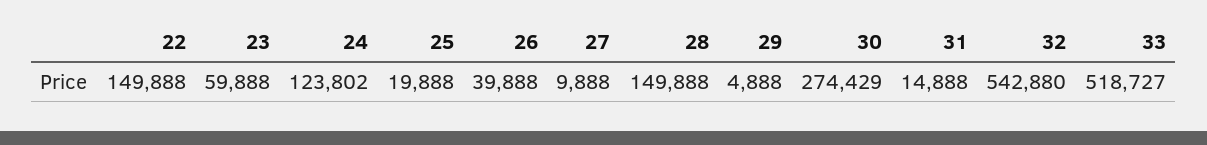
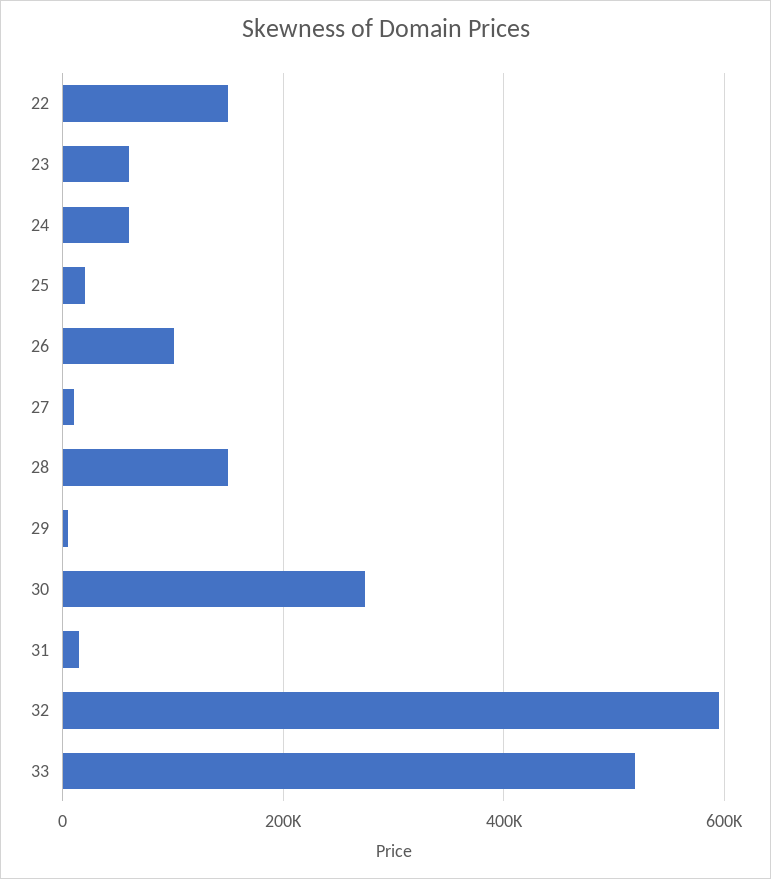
24: 123802 -> 60000
26: 39888 -> 100000
32: 542880 -> 600000

